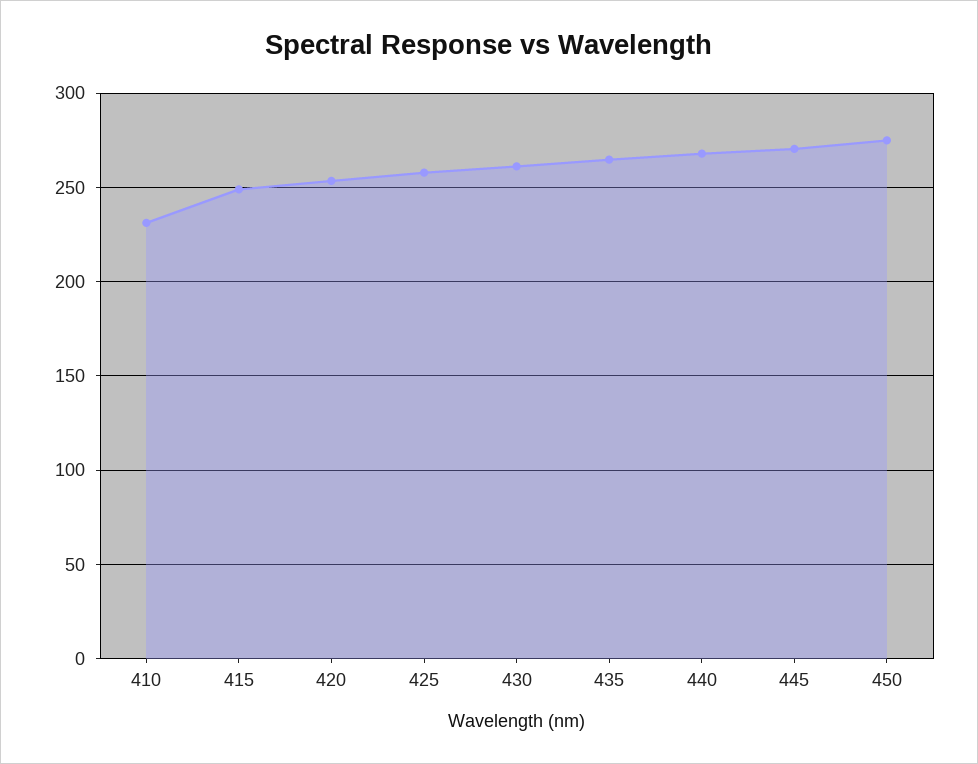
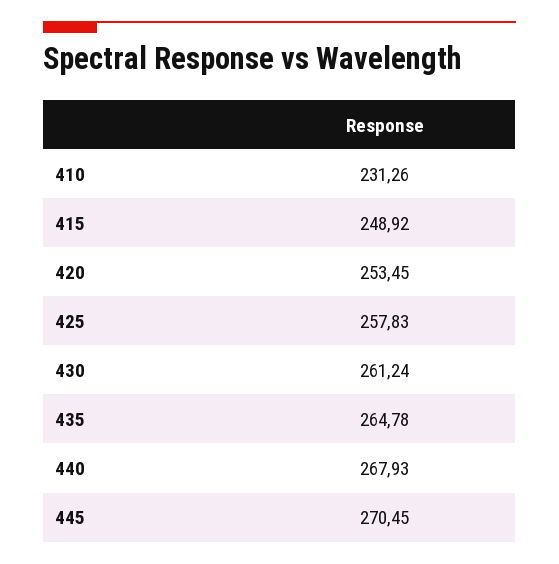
450: 275 -> none

